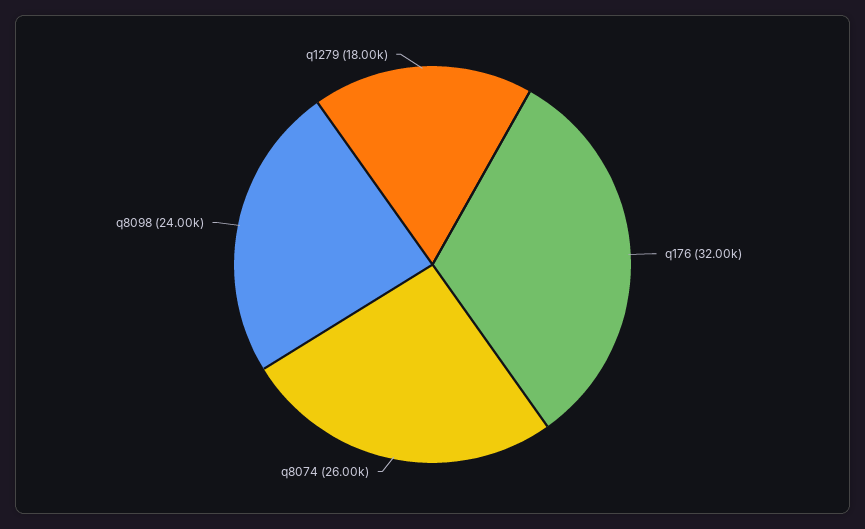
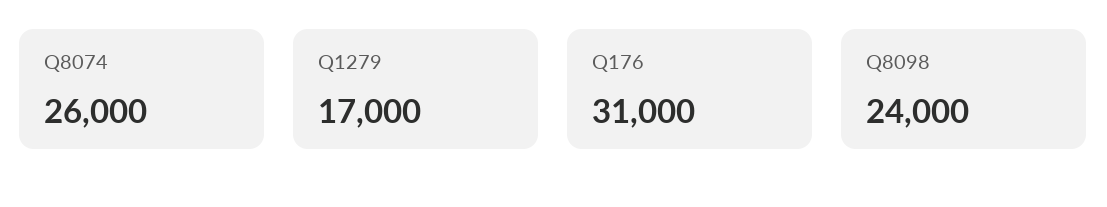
q176: 32000 -> 31000
q1279: 18000 -> 17000

